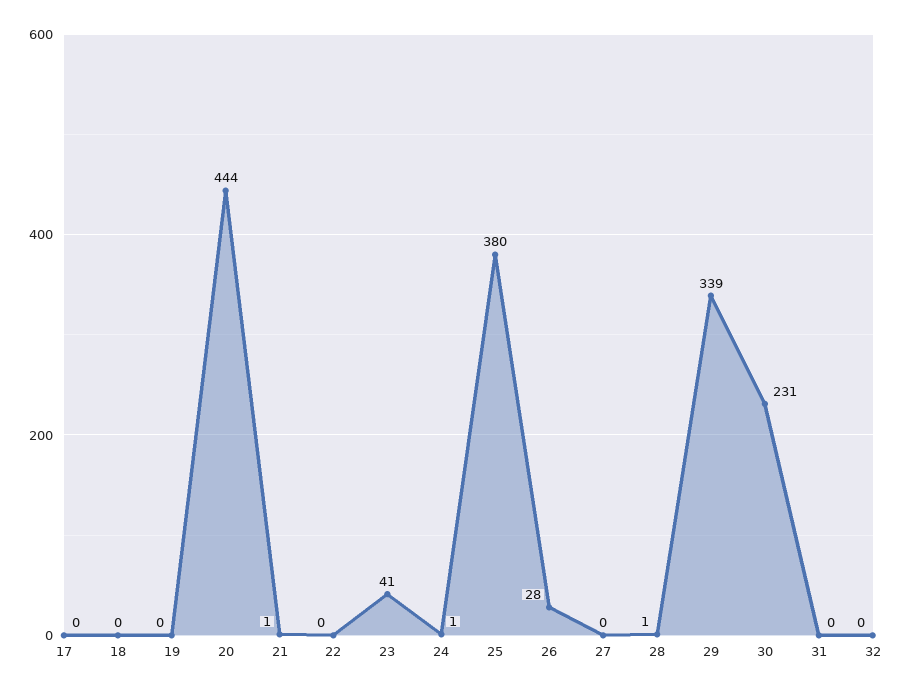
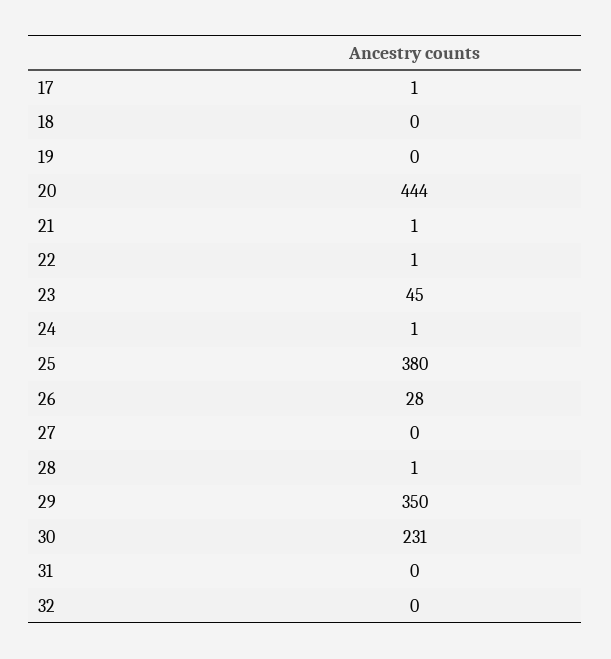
17: 0 -> 1
22: 0 -> 1
23: 41 -> 45
29: 339 -> 350

